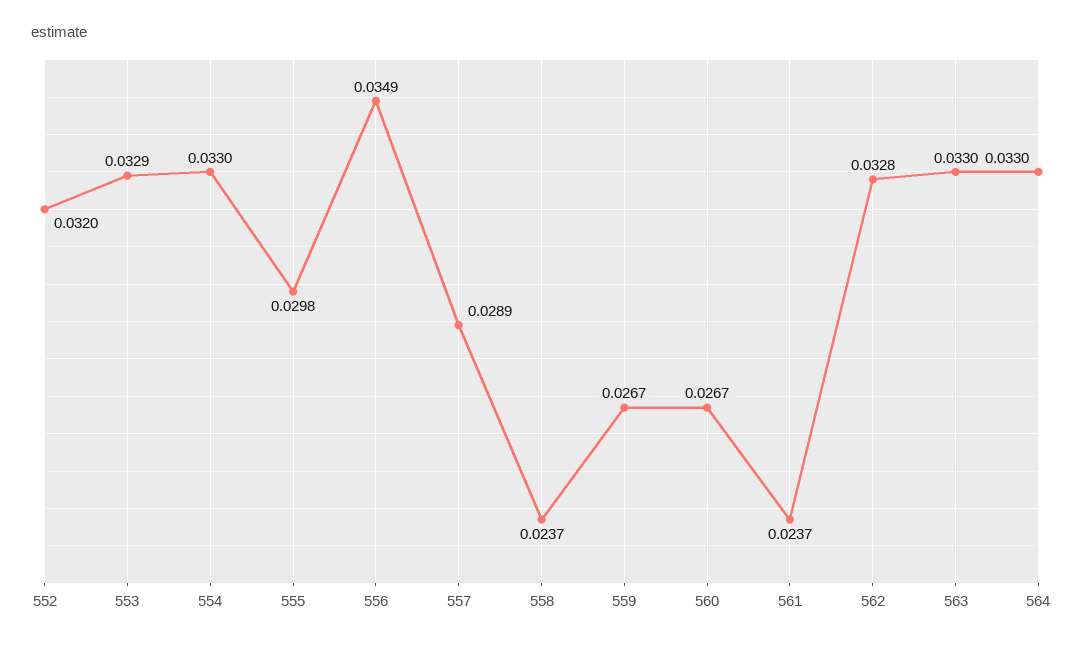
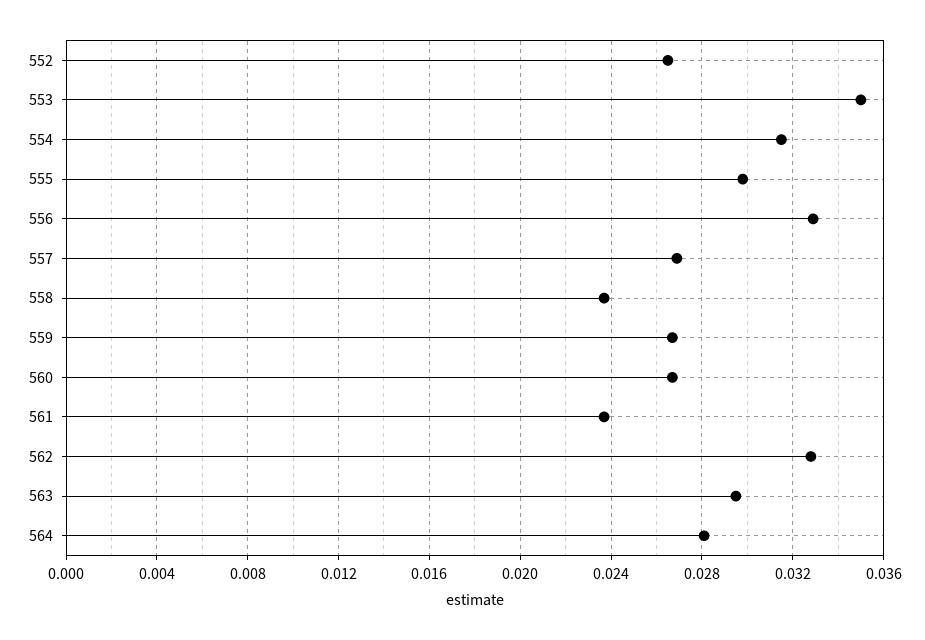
552: 0.032 -> 0.0265
553: 0.0329 -> 0.035
554: 0.033 -> 0.0315
556: 0.0349 -> 0.033
557: 0.0289 -> 0.027
563: 0.033 -> 0.0295
564: 0.033 -> 0.028

